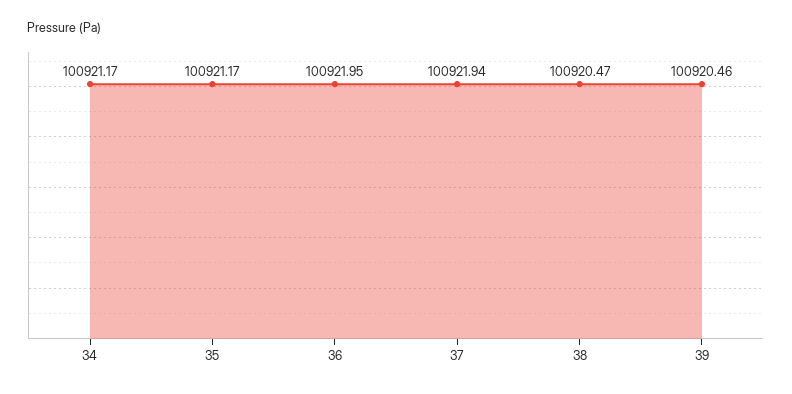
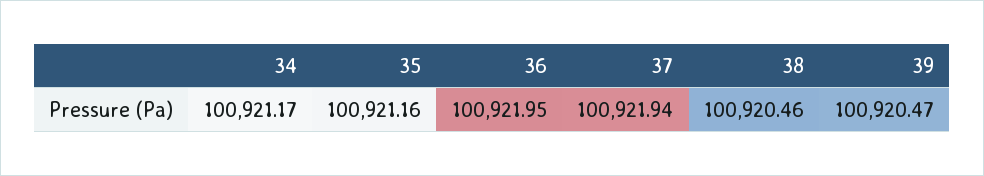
35: 100921.17 -> 100921.16
38: 100920.47 -> 100920.46
39: 100920.46 -> 100920.47

